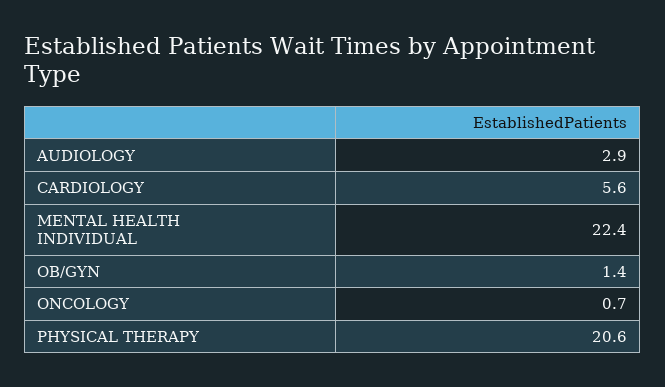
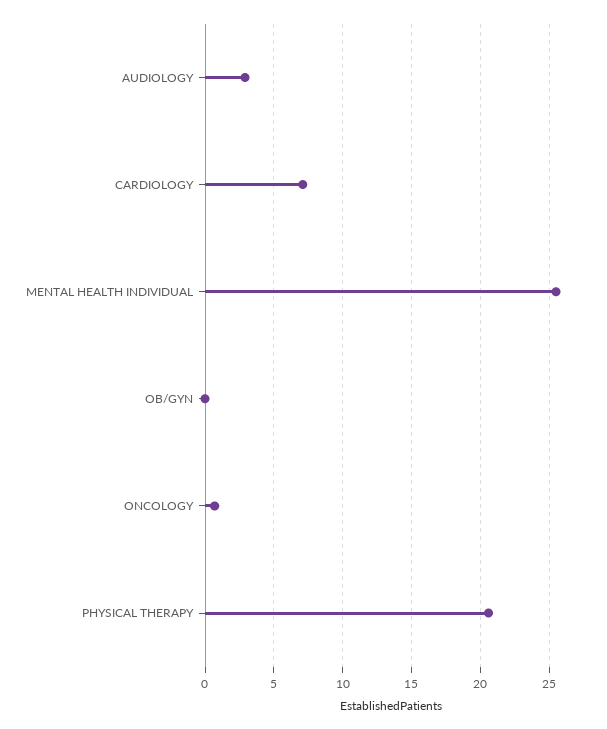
CARDIOLOGY: 5.6 -> 7
MENTAL HEALTH INDIVIDUAL: 22.4 -> 25.5
OB/GYN: 1.4 -> 0

